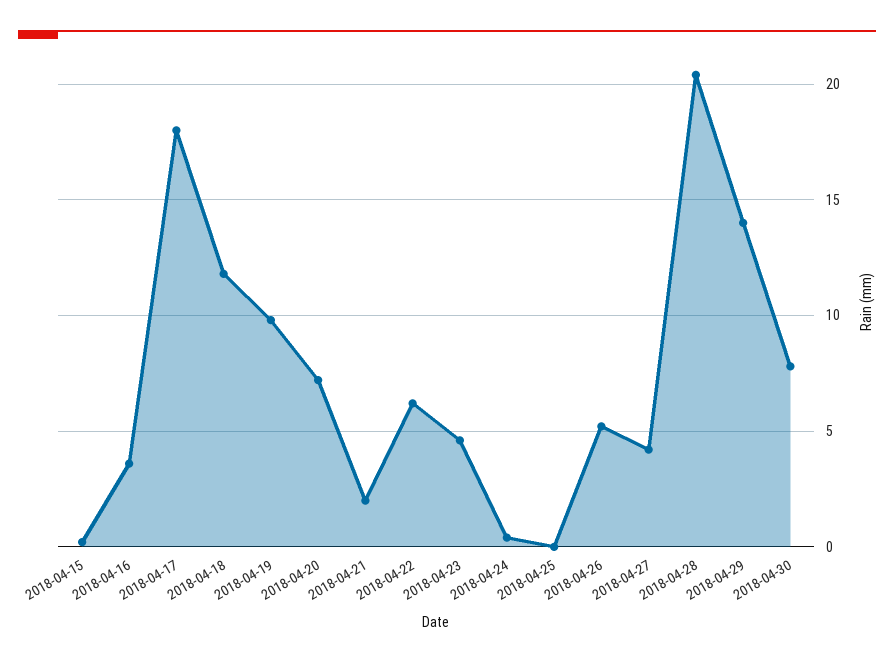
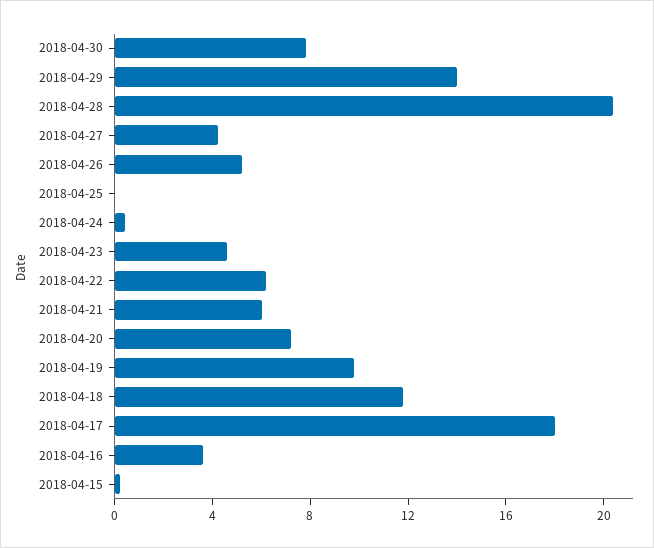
2018-04-21: 2 -> 6

